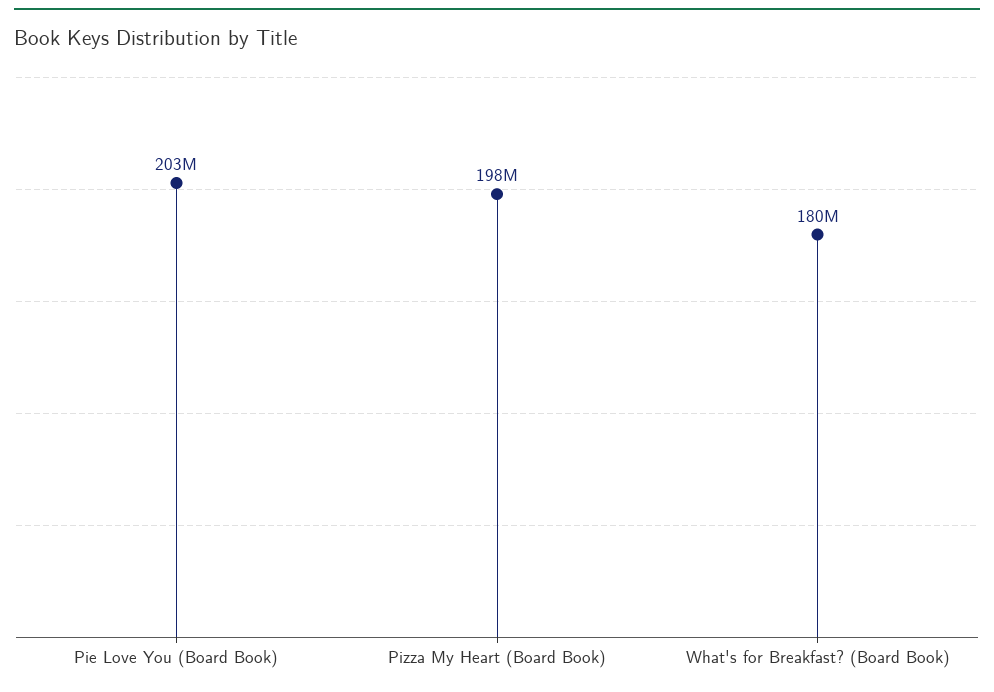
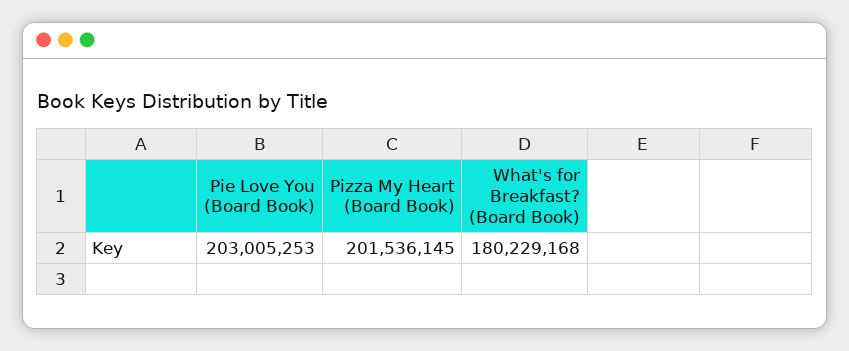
Pizza My Heart (Board Book): 198000000 -> 201536145

